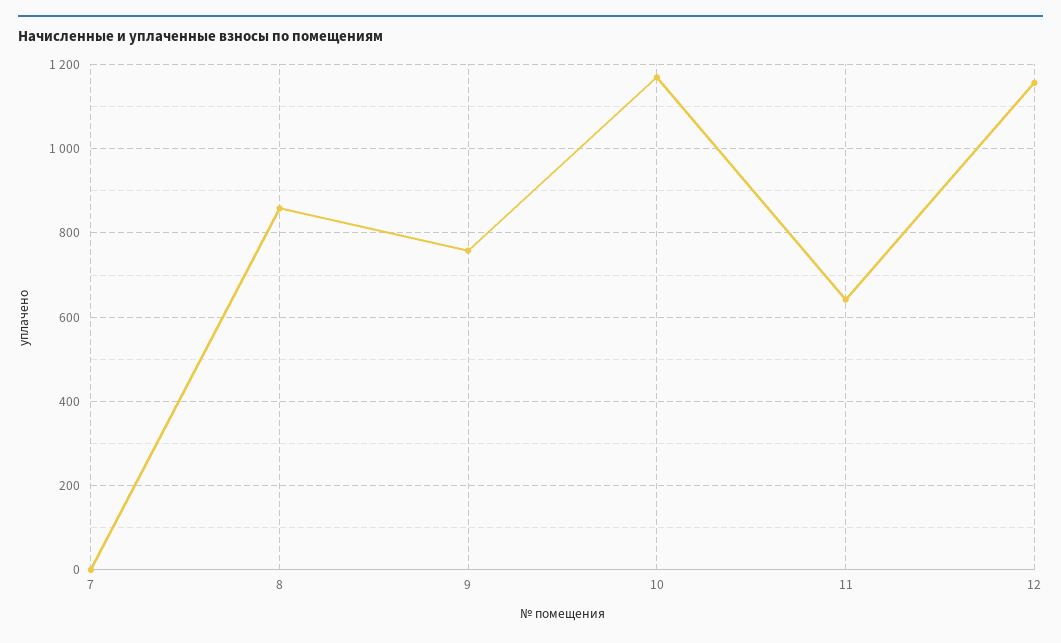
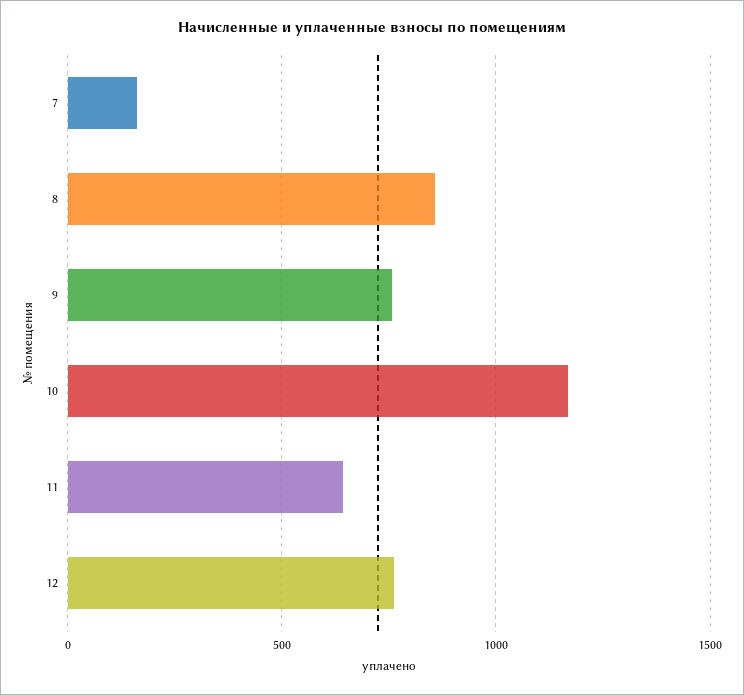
7: 0 -> 150
12: 1160 -> 750

